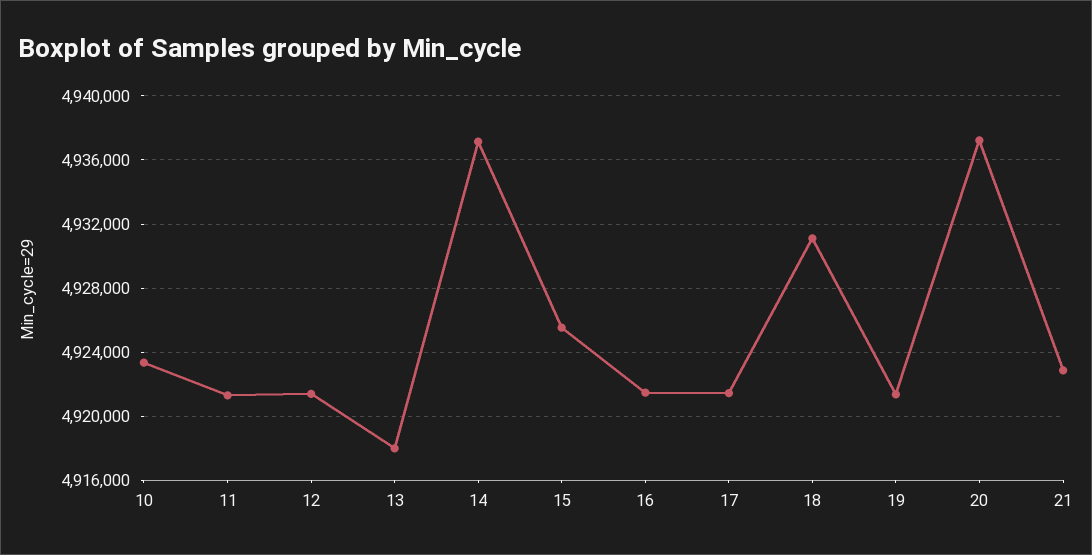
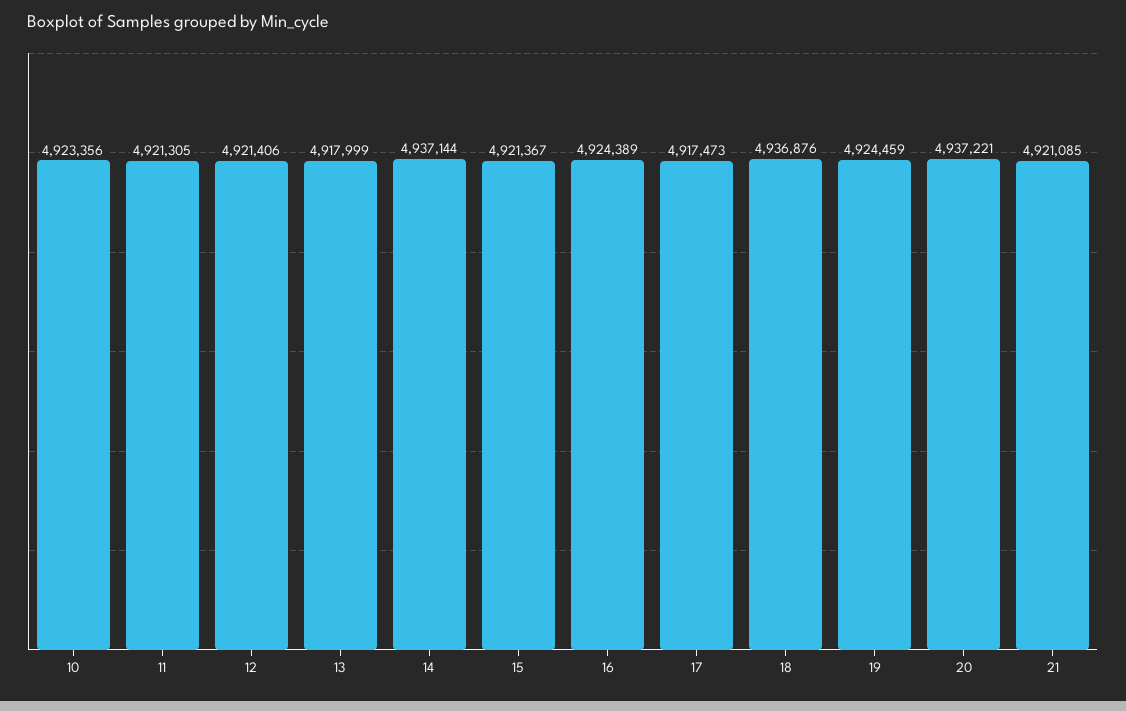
15: 4925500 -> 4921367
16: 4921500 -> 4924389
17: 4921500 -> 4917473
18: 4931000 -> 4936876
19: 4921500 -> 4924459
21: 4923000 -> 4921085

